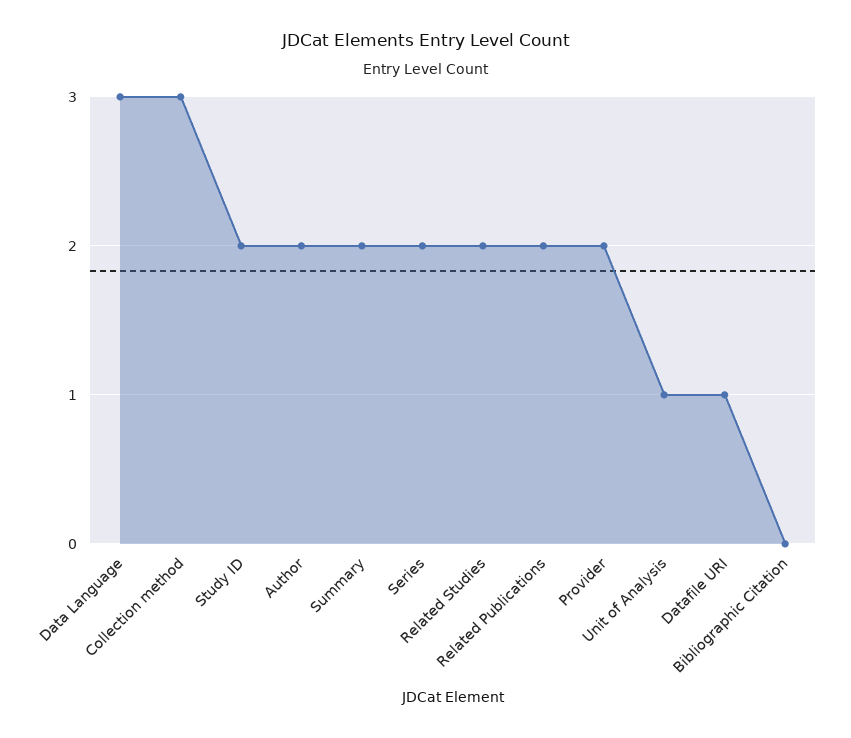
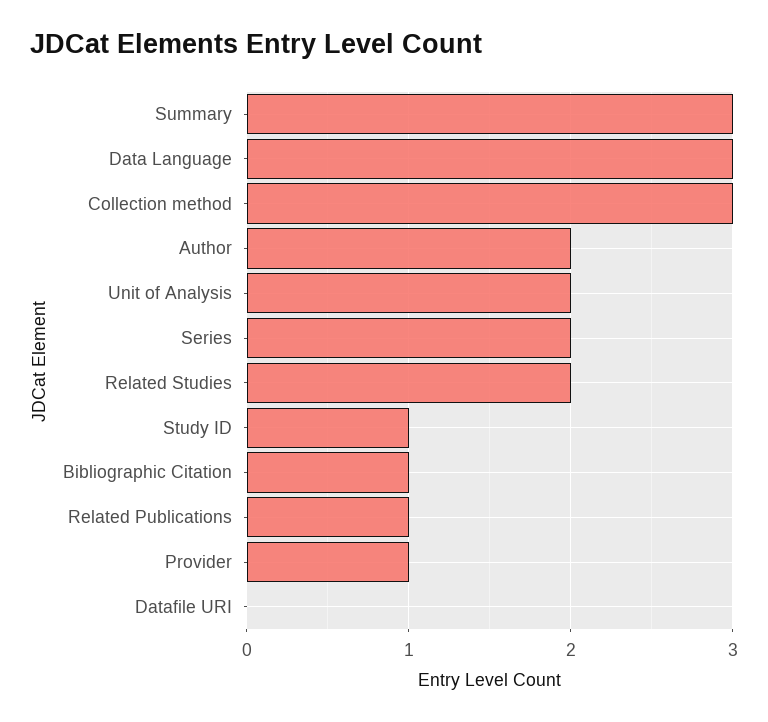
Study ID: 2 -> 1
Summary: 2 -> 3
Related Publications: 2 -> 1
Provider: 2 -> 1
Unit of Analysis: 1 -> 2
Datafile URI: 1 -> 0
Bibliographic Citation: 0 -> 1

